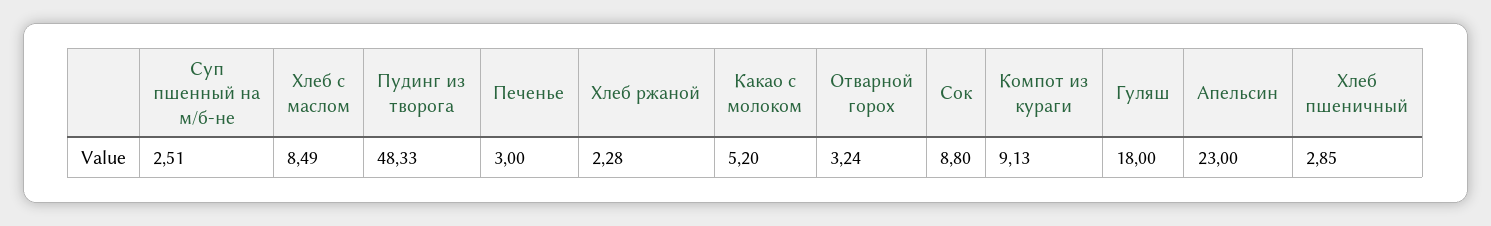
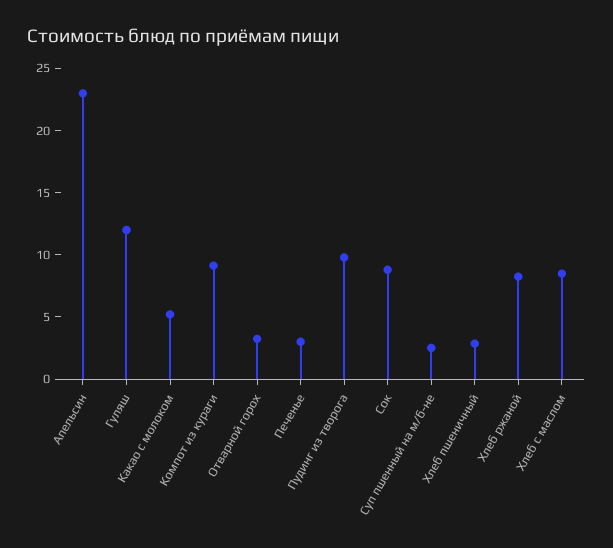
Пудинг из творога: 48.33 -> 10
Хлеб ржаной: 2.28 -> 8
Гуляш: 18 -> 12

